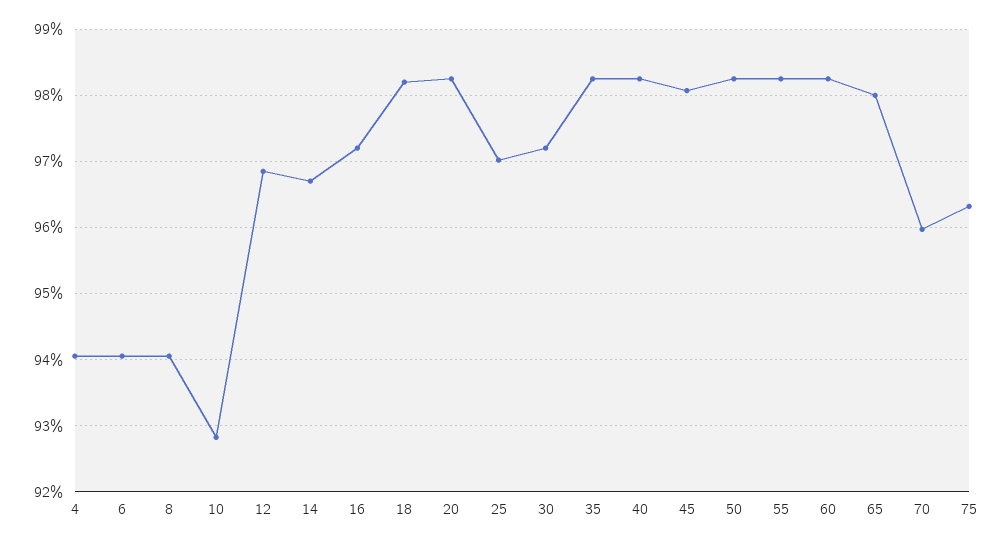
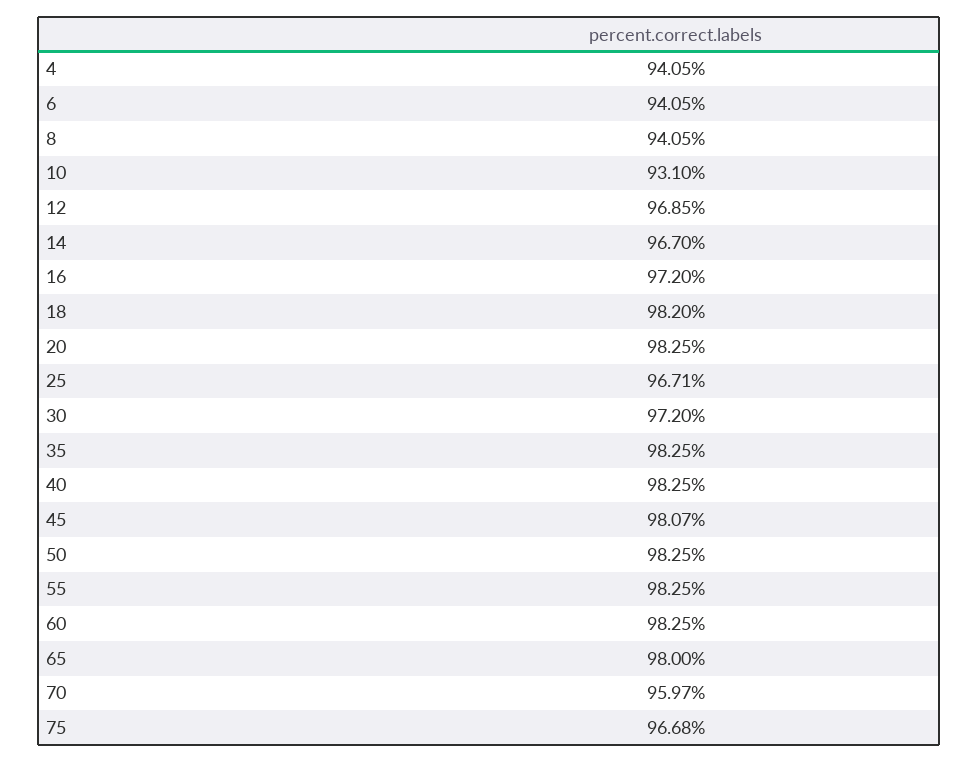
10: 92.8 -> 93.1
25: 97 -> 96.71
75: 96.3 -> 96.68

